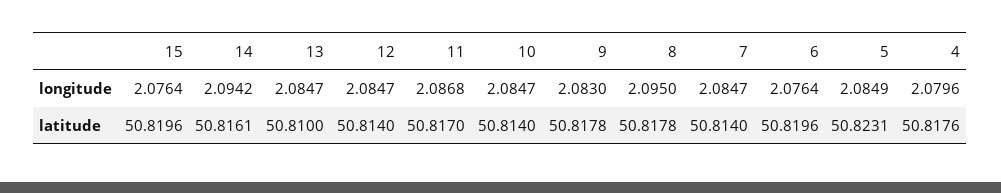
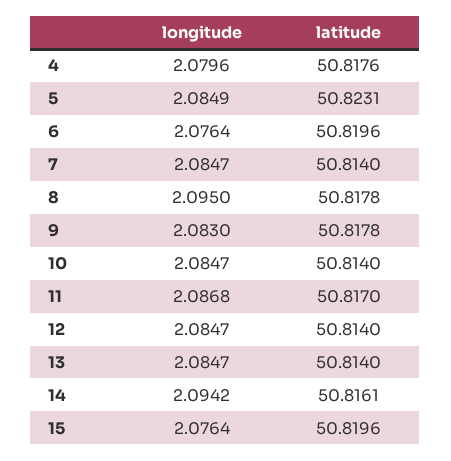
13, latitude: 50.81 -> 50.814

